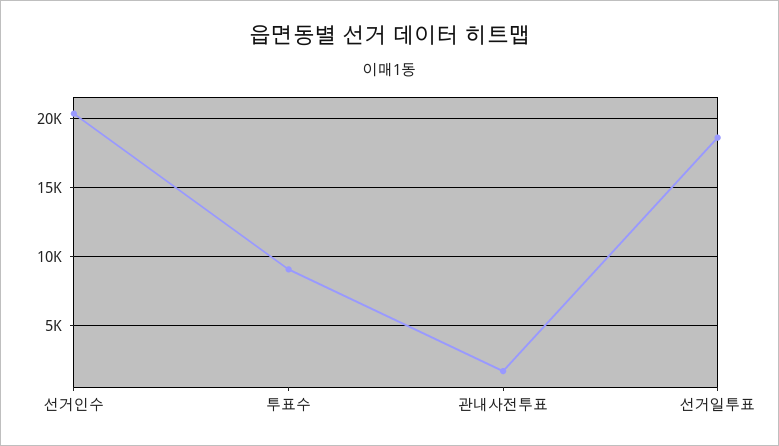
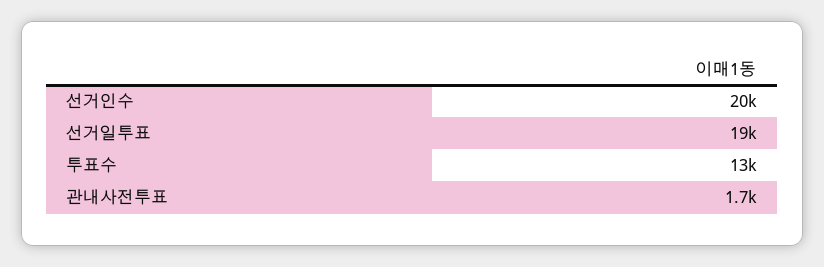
투표수: 9000 -> 13000

